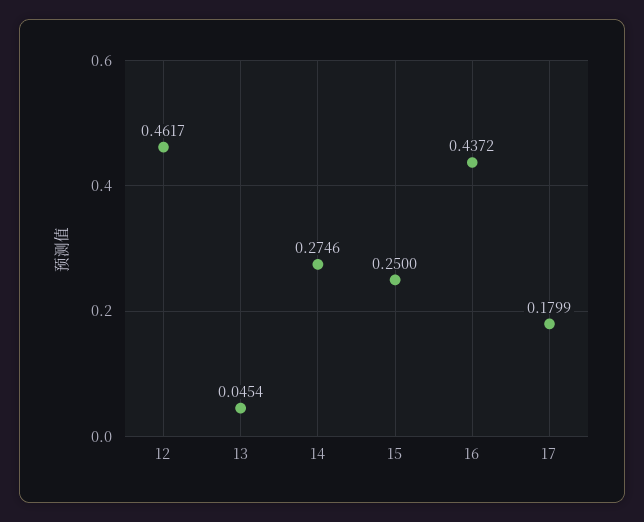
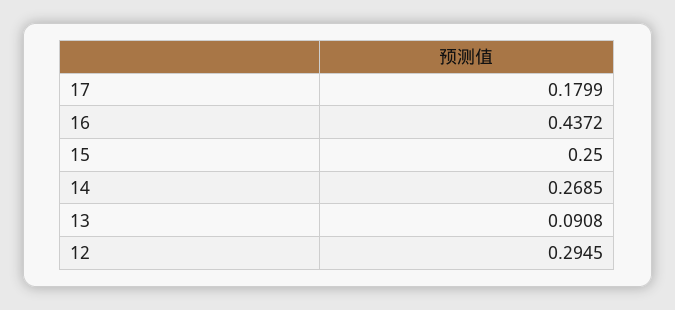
12: 0.4617 -> 0.2945
13: 0.0454 -> 0.0908
14: 0.2746 -> 0.2685

